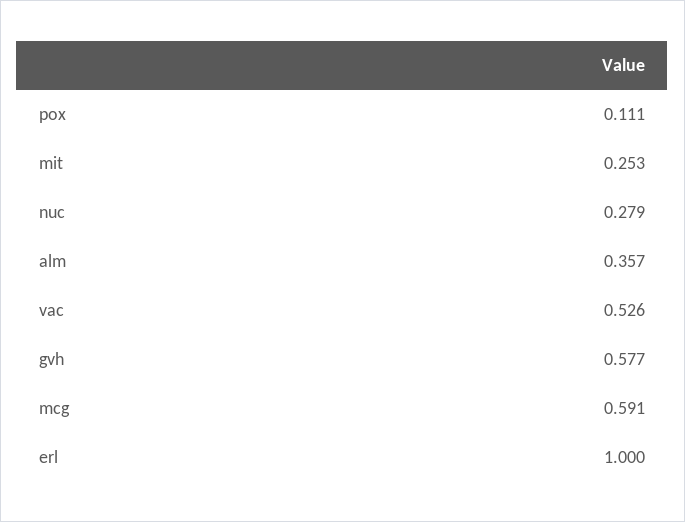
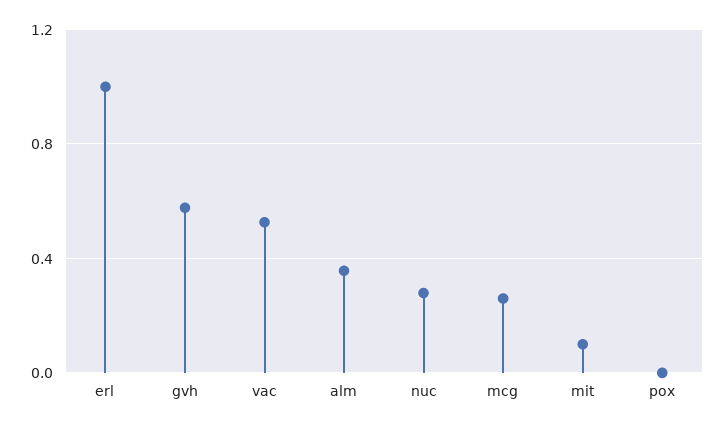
pox: 0.111 -> 0
mit: 0.253 -> 0.1
mcg: 0.591 -> 0.25

